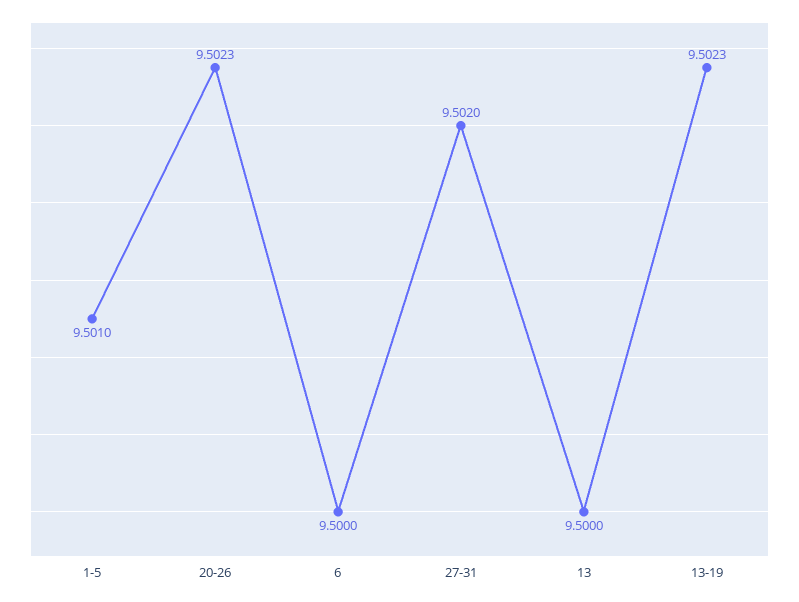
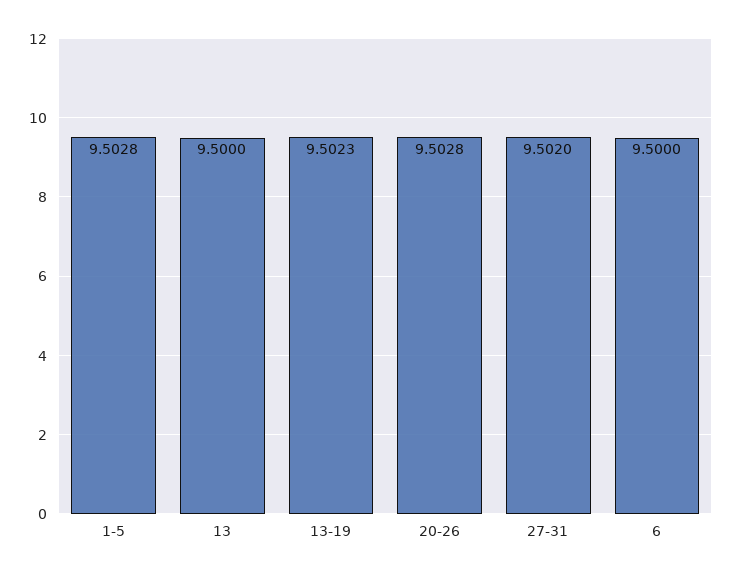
1-5: 9.501 -> 9.5028
20-26: 9.5023 -> 9.5028

